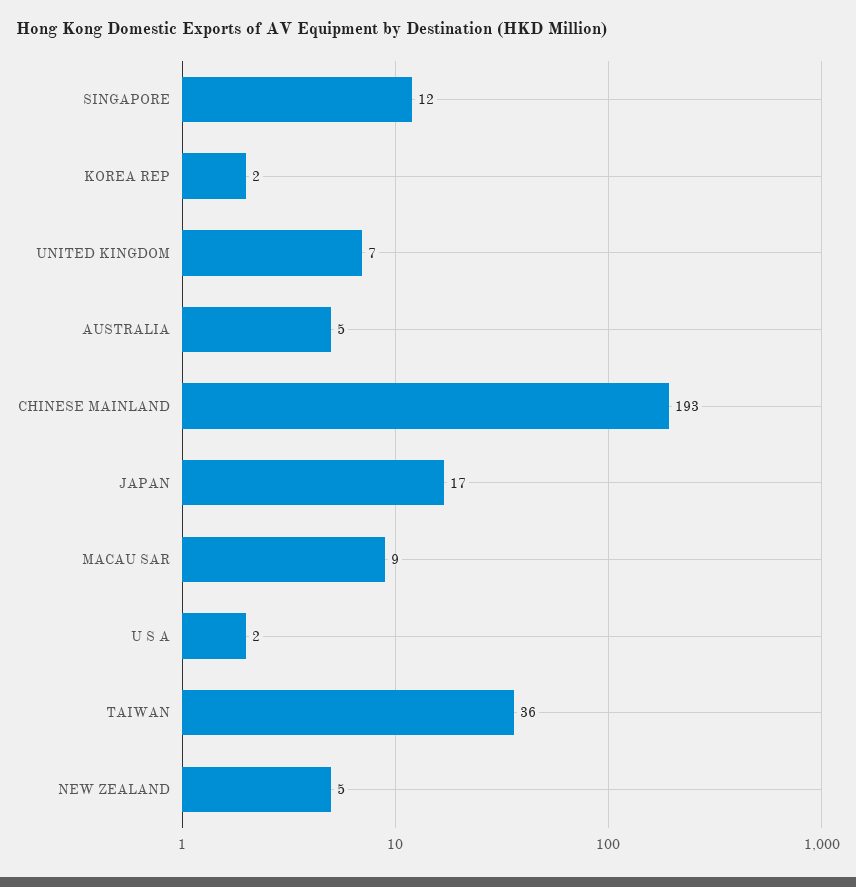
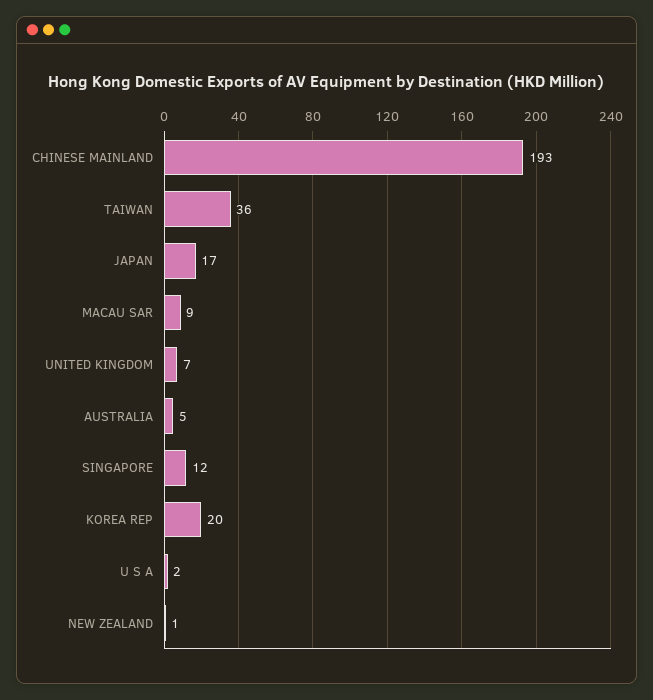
KOREA REP: 2 -> 20
NEW ZEALAND: 5 -> 1

